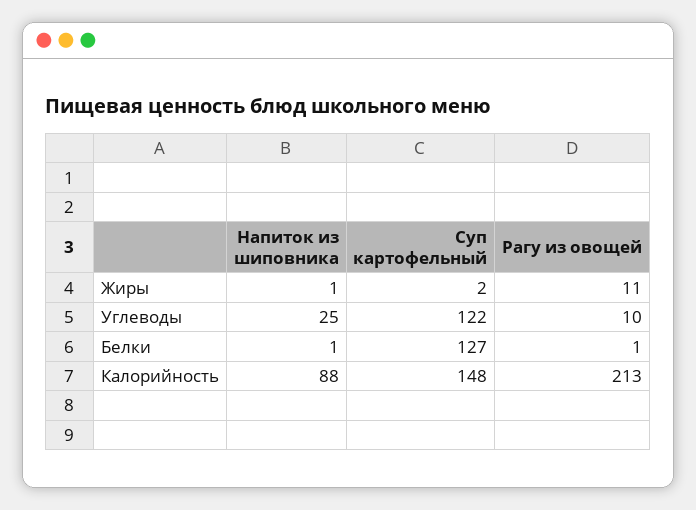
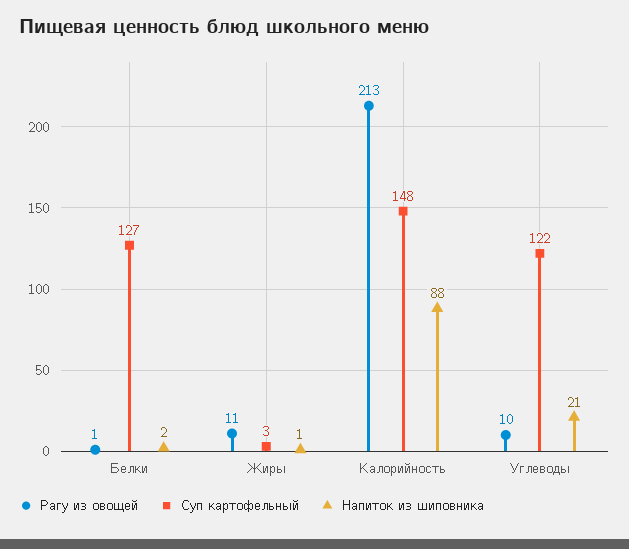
Суп картофельный, Жиры: 2 -> 3
Напиток из шиповника, Углеводы: 25 -> 21
Напиток из шиповника, Белки: 1 -> 2

